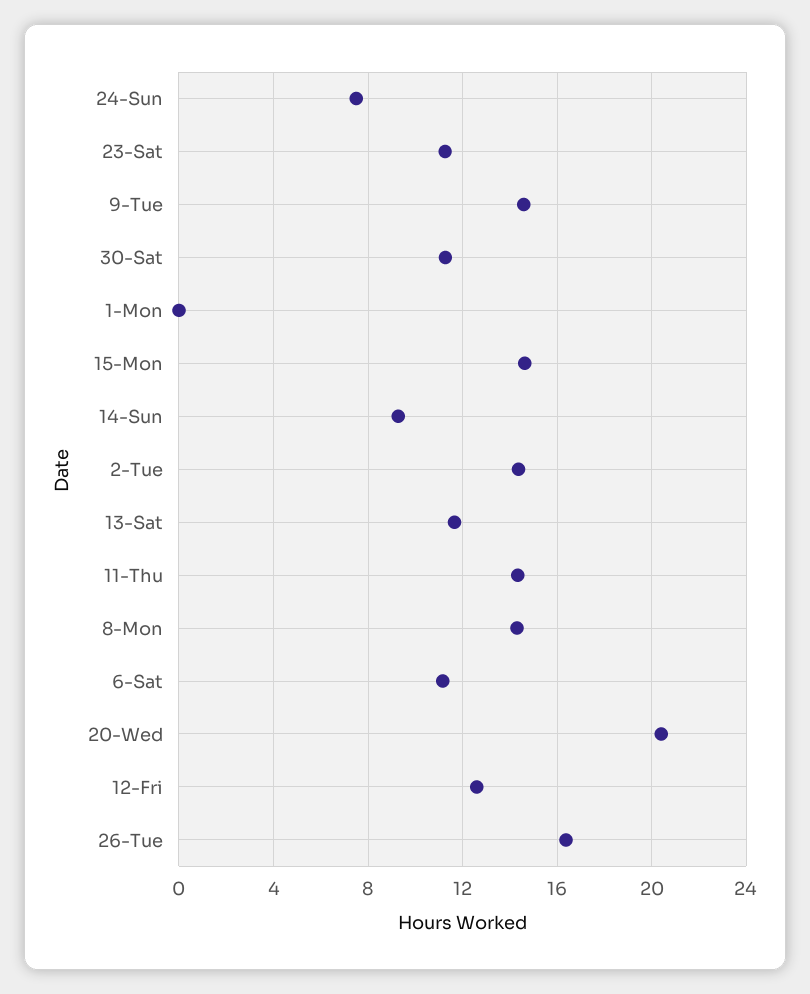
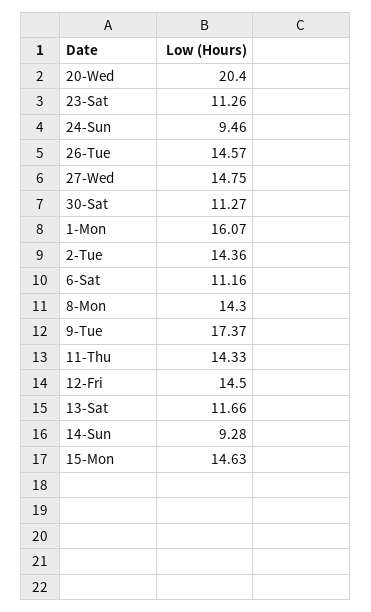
24-Sun: 7.5 -> 9.46
9-Tue: 14.5 -> 17.37
1-Mon: 0 -> 16.07
12-Fri: 12.5 -> 14.5
26-Tue: 16.5 -> 14.57
27-Wed: none -> 14.75

